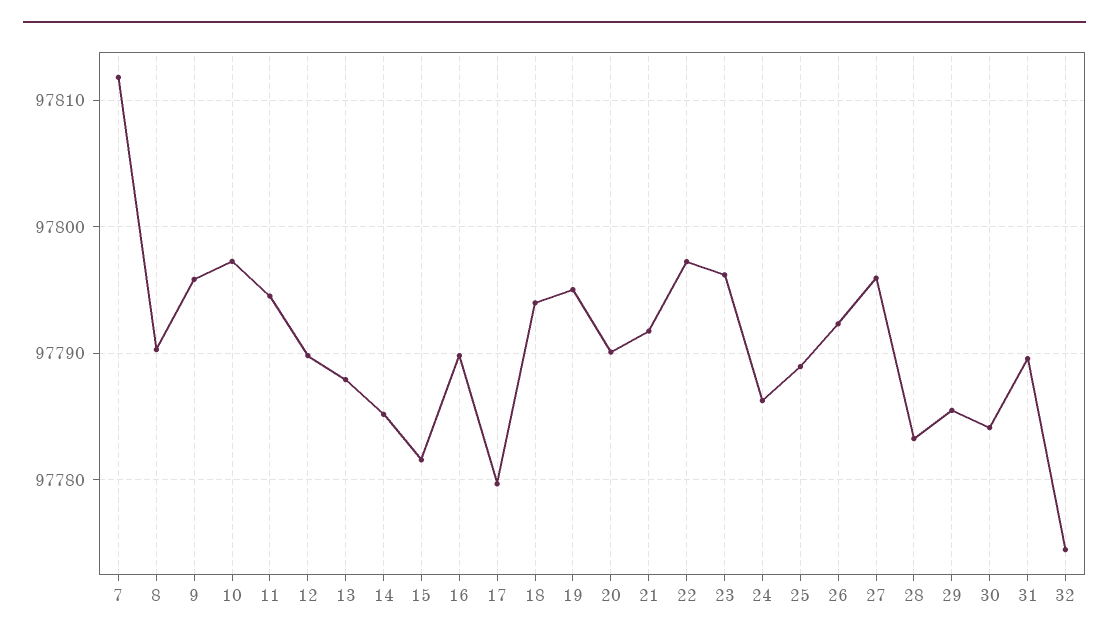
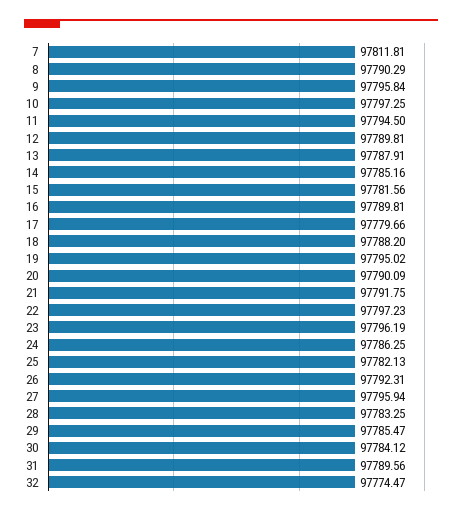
18: 97794 -> 97788.2
25: 97789 -> 97782.13

